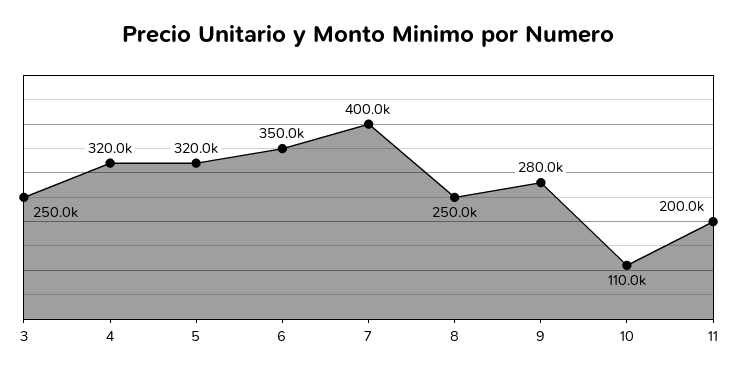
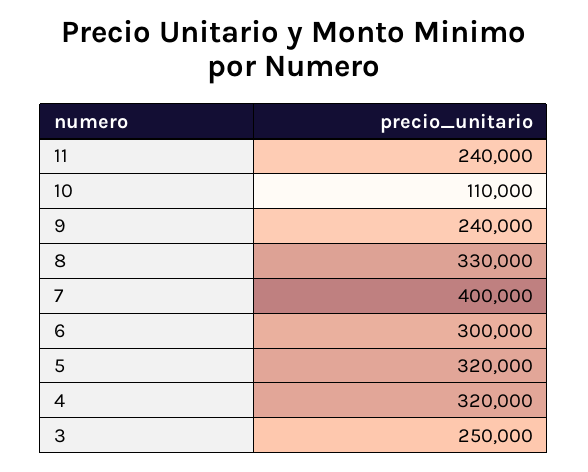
6: 350000 -> 300000
8: 250000 -> 330000
9: 280000 -> 240000
11: 200000 -> 240000

